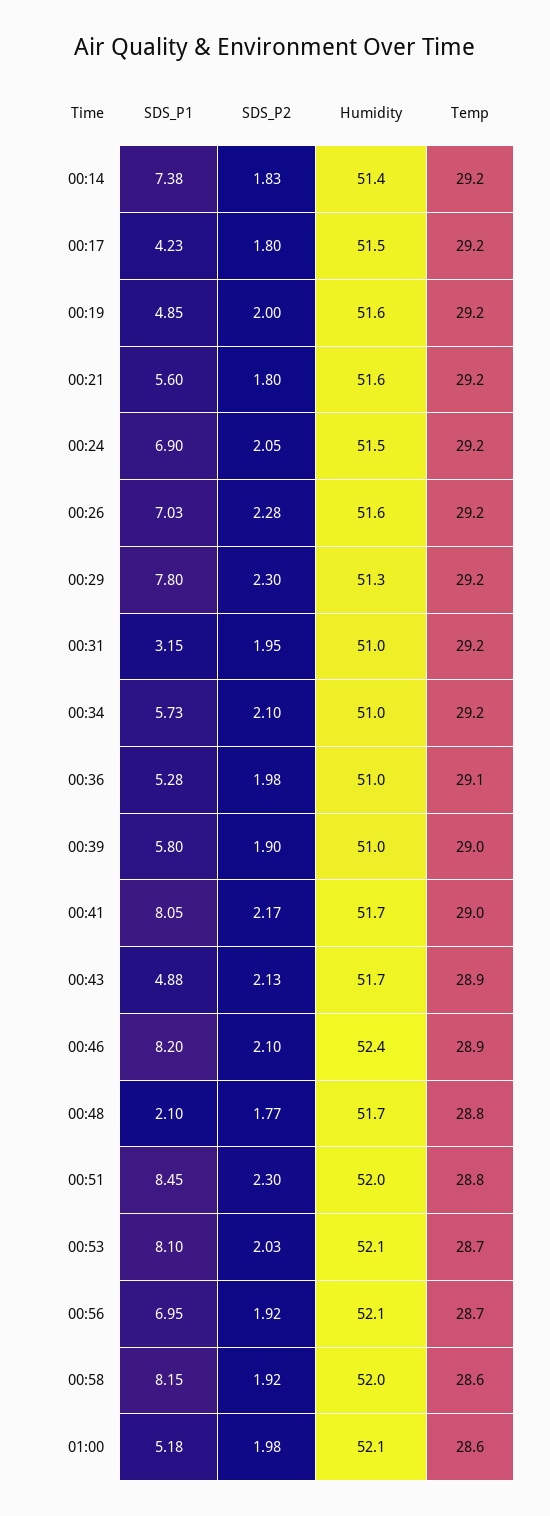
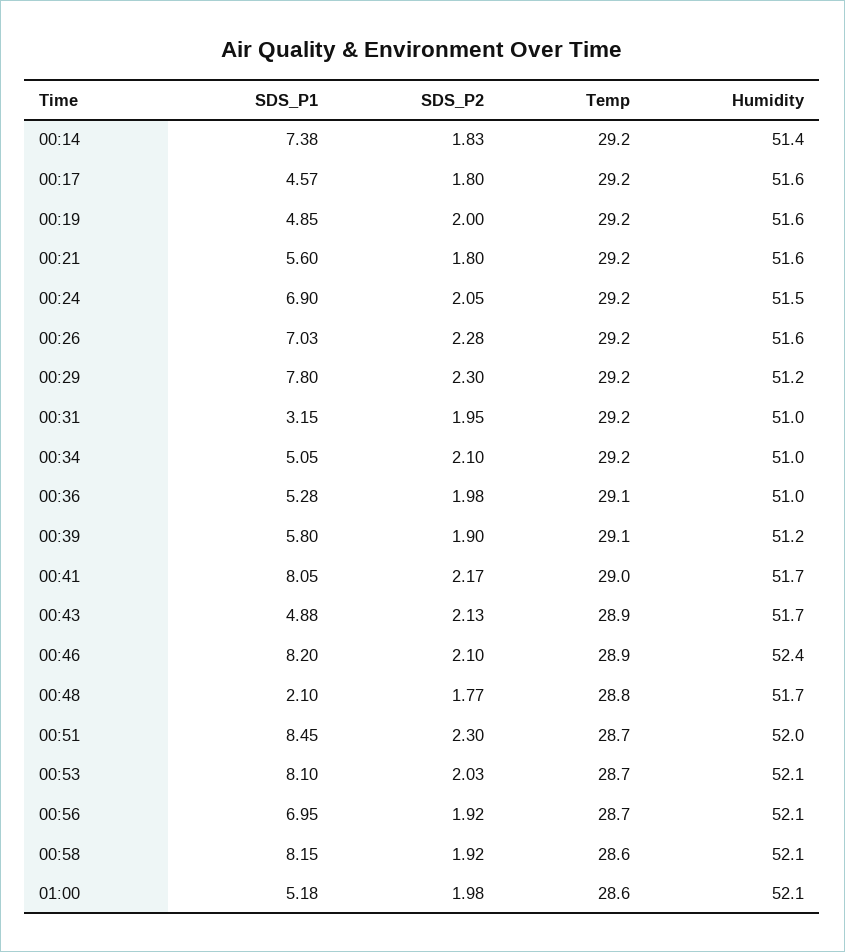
SDS_P1, 00:17: 4.23 -> 4.57
Humidity, 00:17: 51.5 -> 51.6
Humidity, 00:29: 51.3 -> 51.2
SDS_P1, 00:34: 5.73 -> 5.05
Humidity, 00:39: 51 -> 51.2
Temp, 00:39: 29 -> 29.1
Temp, 00:51: 28.8 -> 28.7
Humidity, 00:58: 52 -> 52.1

